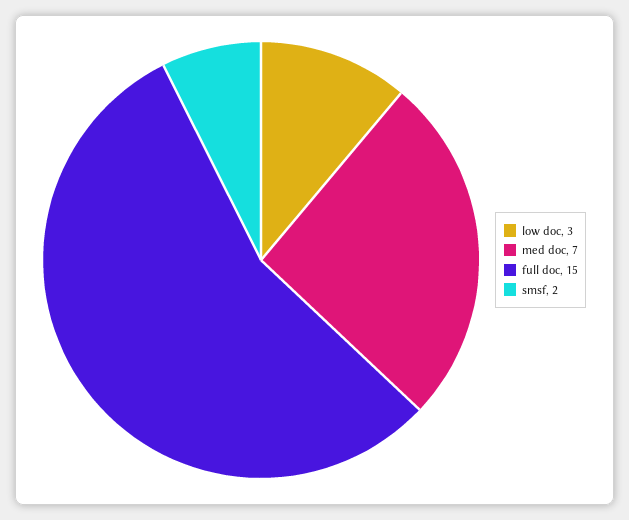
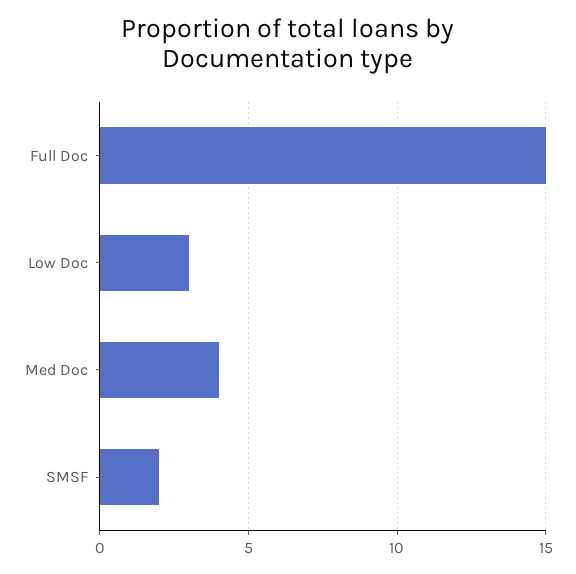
med doc: 7 -> 4

